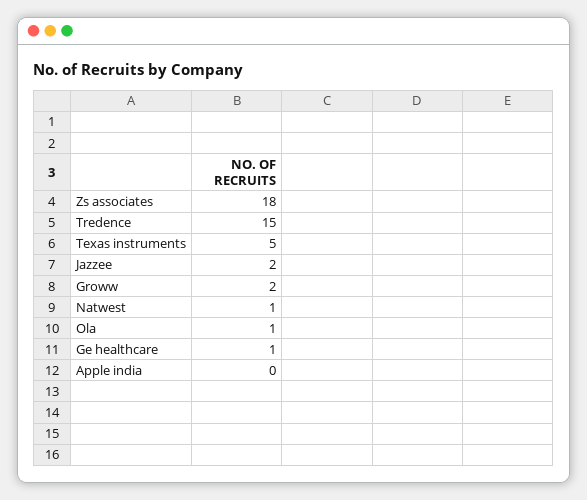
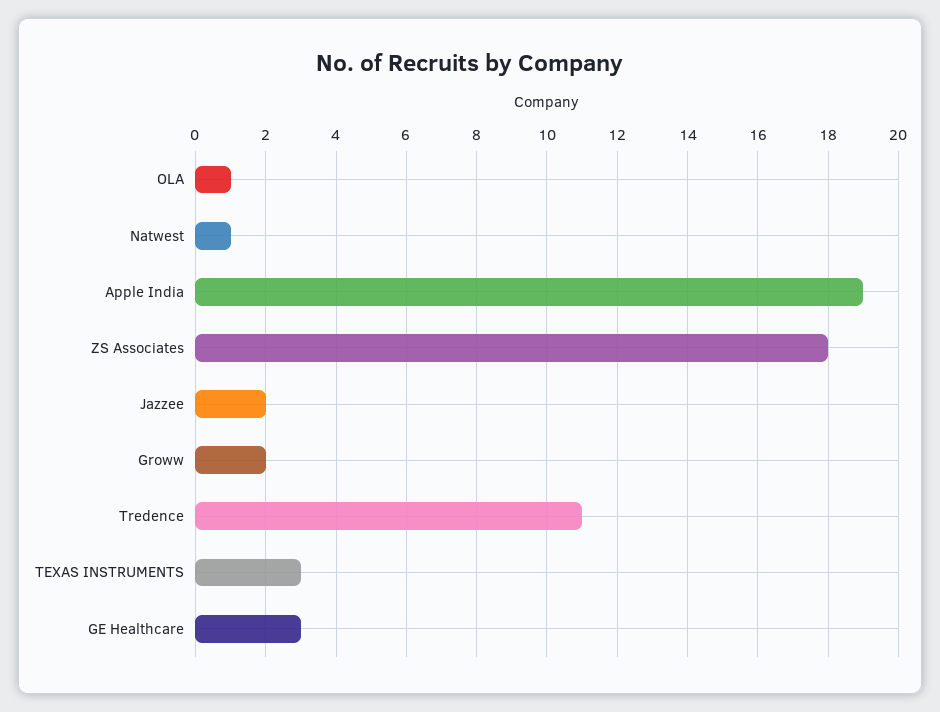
Tredence: 15 -> 11
Texas instruments: 5 -> 3
Ge healthcare: 1 -> 3
Apple india: 0 -> 19

